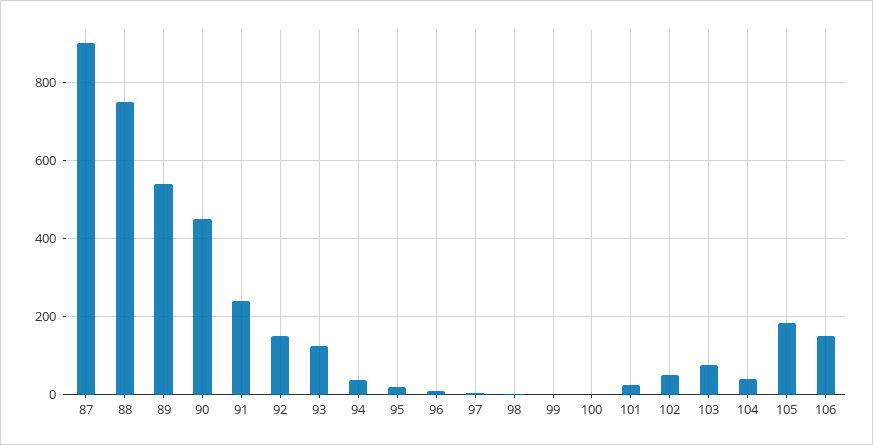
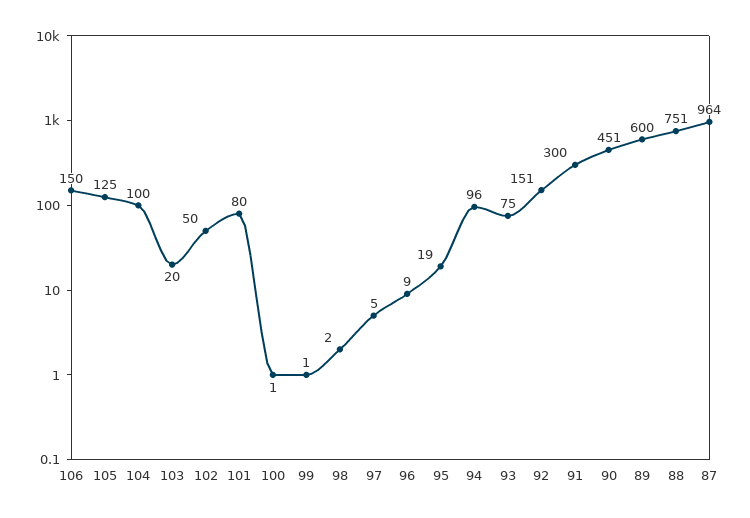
87: 900 -> 964
89: 540 -> 600
91: 240 -> 300
93: 120 -> 75
94: 40 -> 96
101: 20 -> 80
103: 80 -> 20
104: 40 -> 100
105: 180 -> 125

